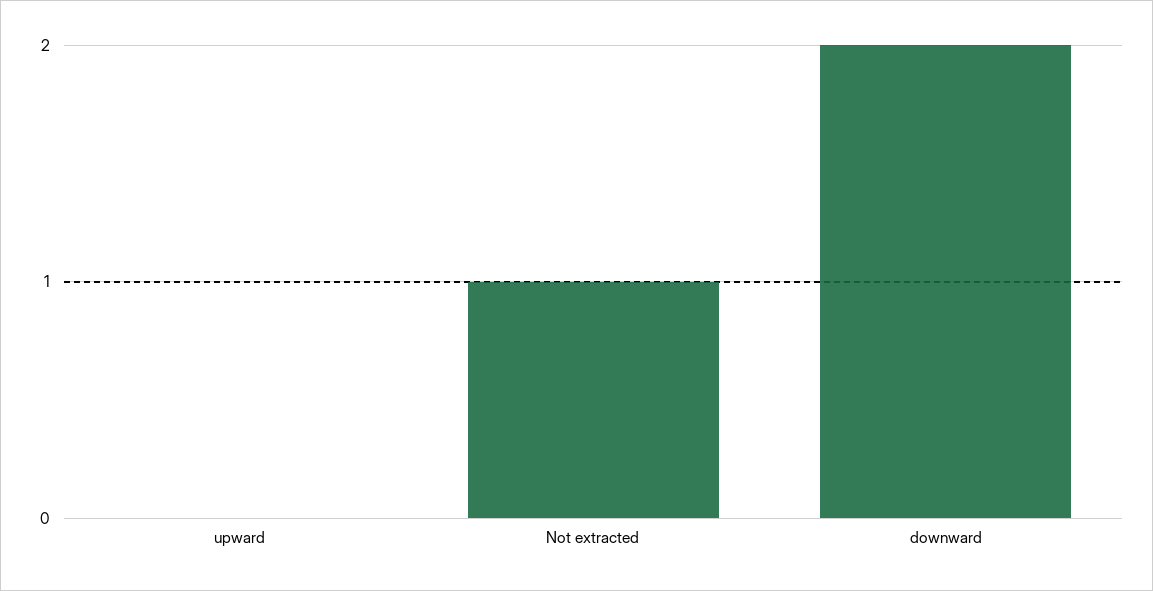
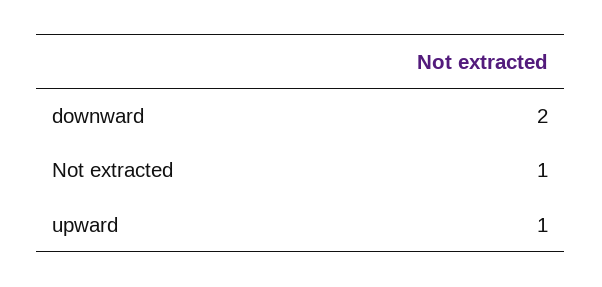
upward: 0 -> 1

